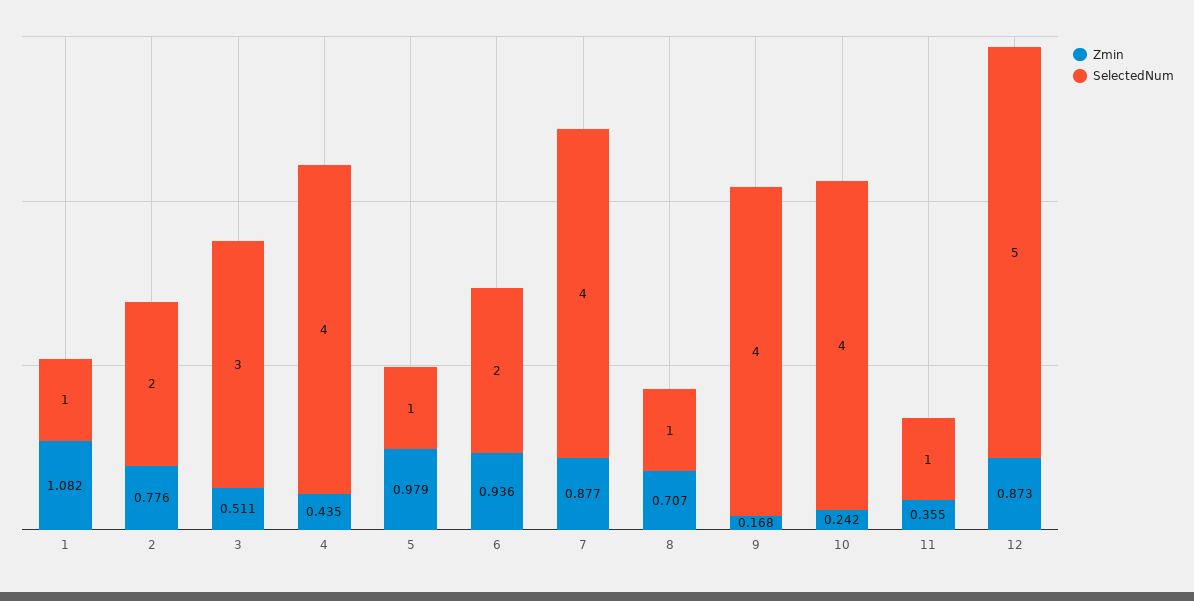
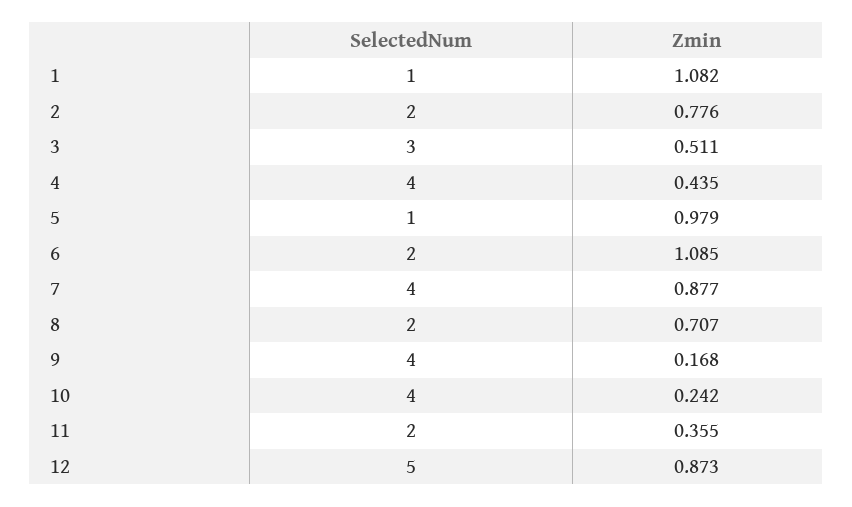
Zmin, 6: 0.936 -> 1.085
SelectedNum, 8: 1 -> 2
SelectedNum, 11: 1 -> 2

